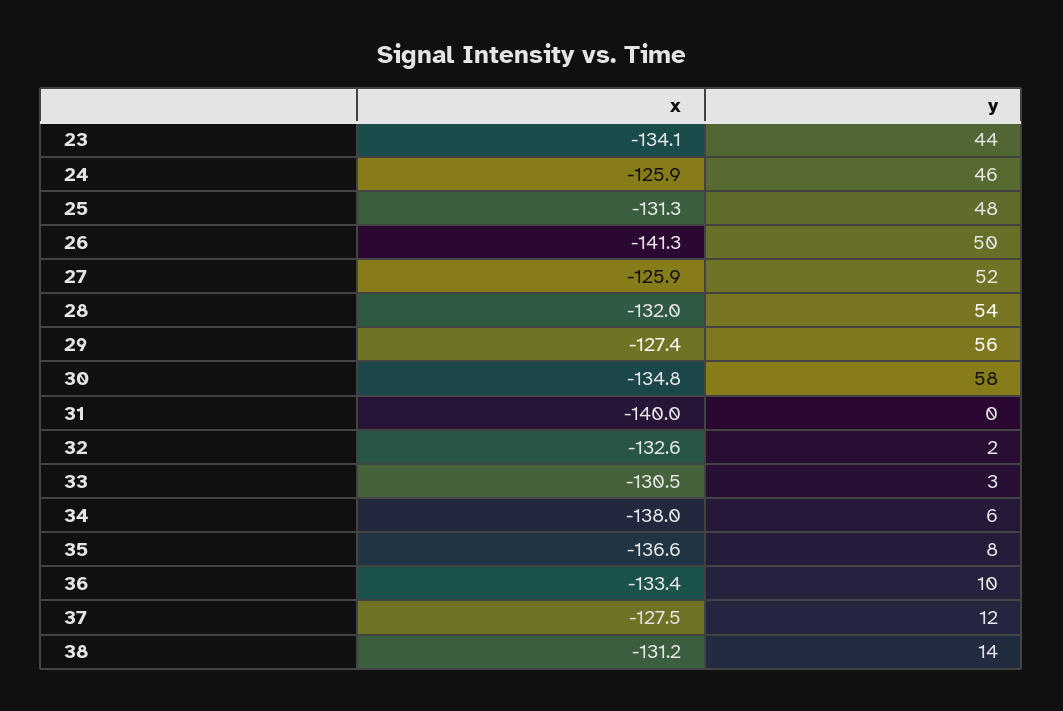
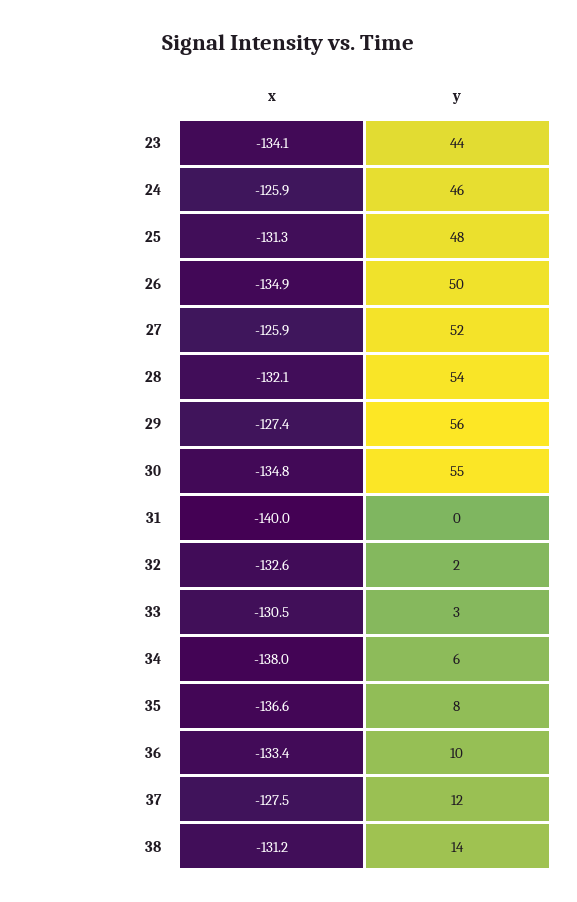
x, 26: -141.3 -> -134.9
x, 28: -132 -> -132.1
y, 30: 58 -> 55

